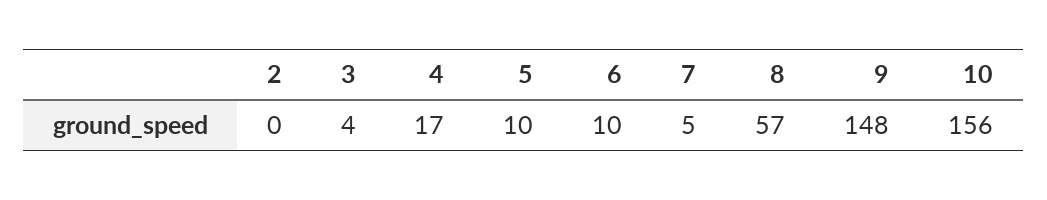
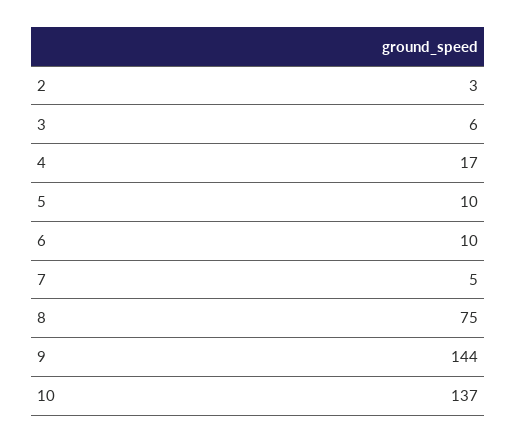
2: 0 -> 3
3: 4 -> 6
8: 57 -> 75
9: 148 -> 144
10: 156 -> 137

